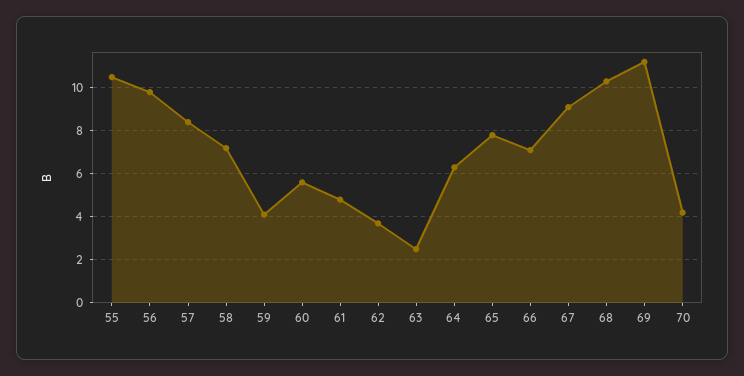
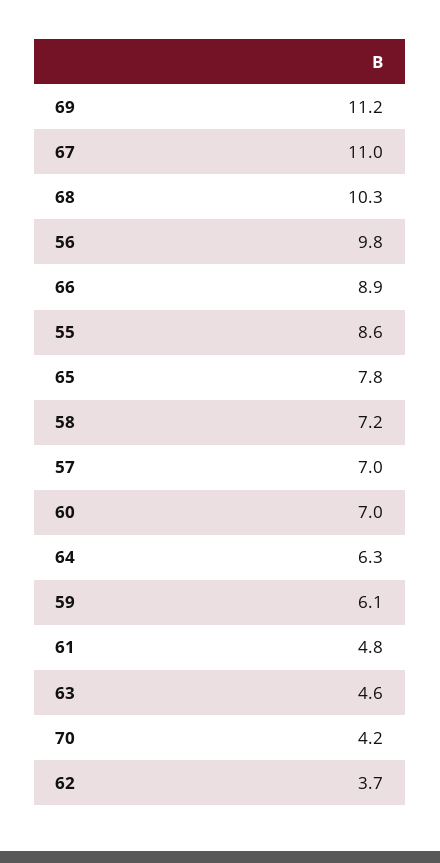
55: 10.5 -> 8.6
57: 8.5 -> 7
59: 4 -> 6.1
60: 5.5 -> 7
63: 2.5 -> 4.6
66: 7 -> 8.9
67: 9 -> 11

